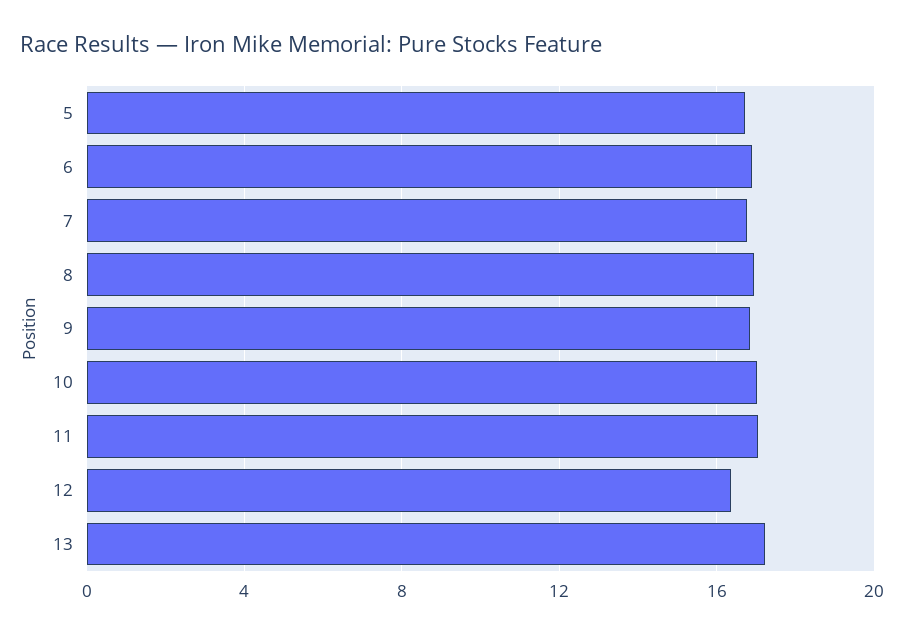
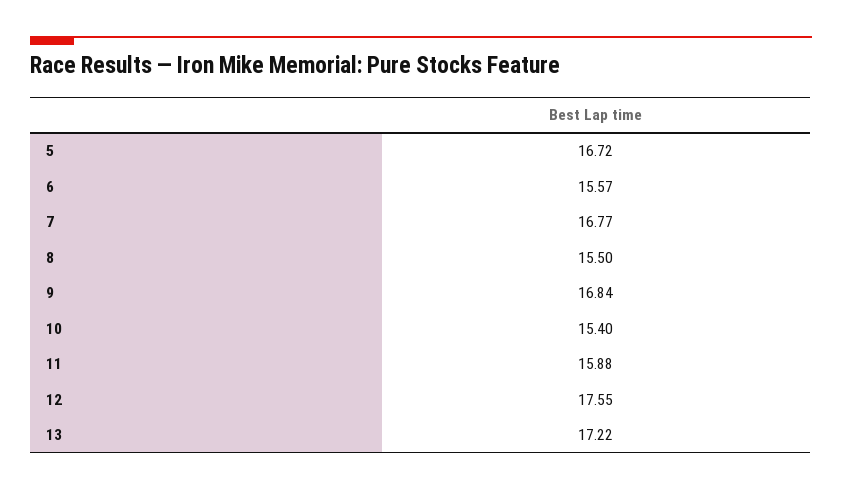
6: 17 -> 15.57
8: 17 -> 15.5
10: 17 -> 15.4
11: 17 -> 15.88
12: 16.5 -> 17.55

